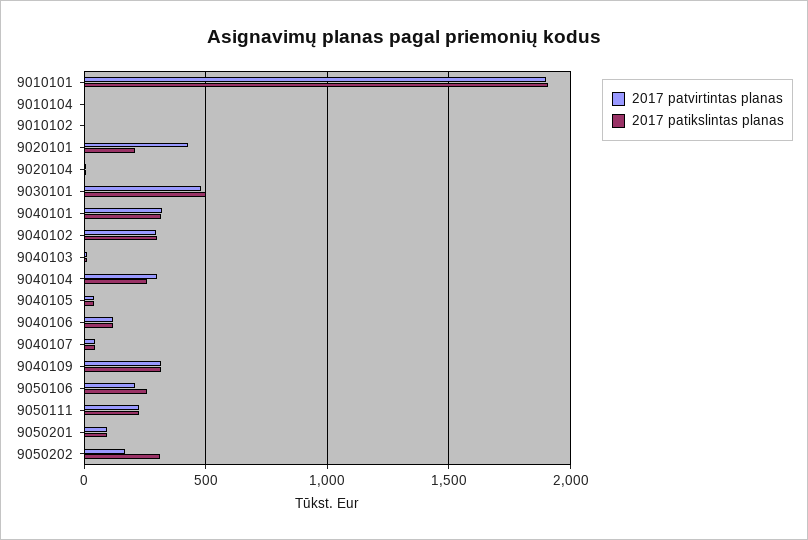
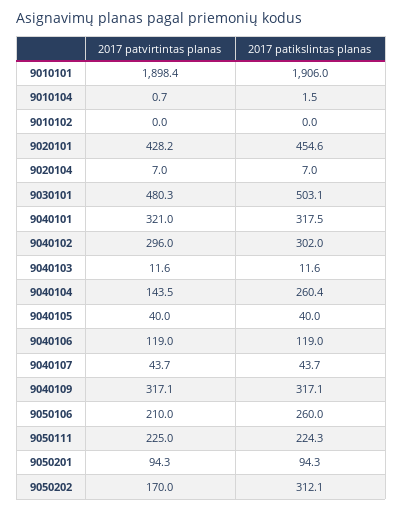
2017 patikslintas planas, 9020101: 200 -> 454.6
2017 patvirtintas planas, 9040104: 300 -> 143.5

